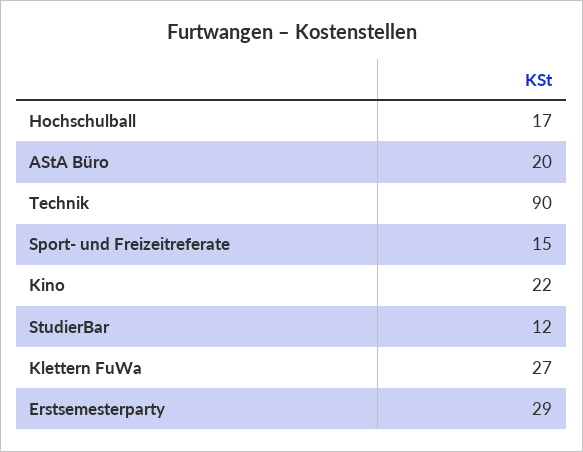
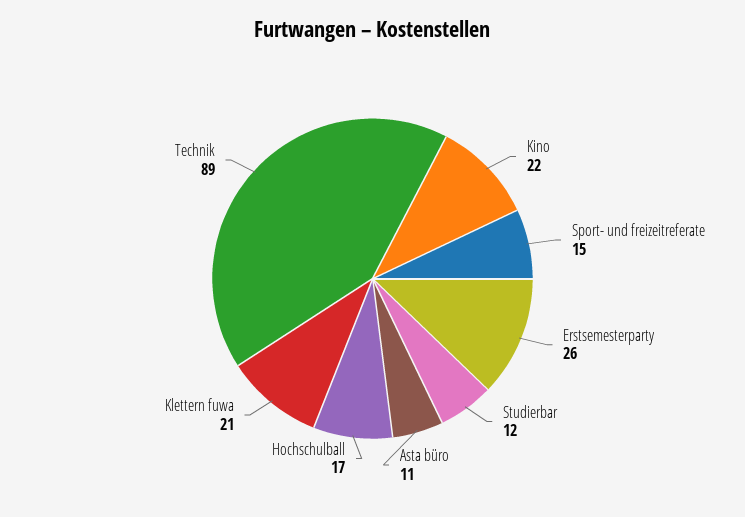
AStA Büro: 20 -> 11
Technik: 90 -> 89
Klettern FuWa: 27 -> 21
Erstsemesterparty: 29 -> 26

